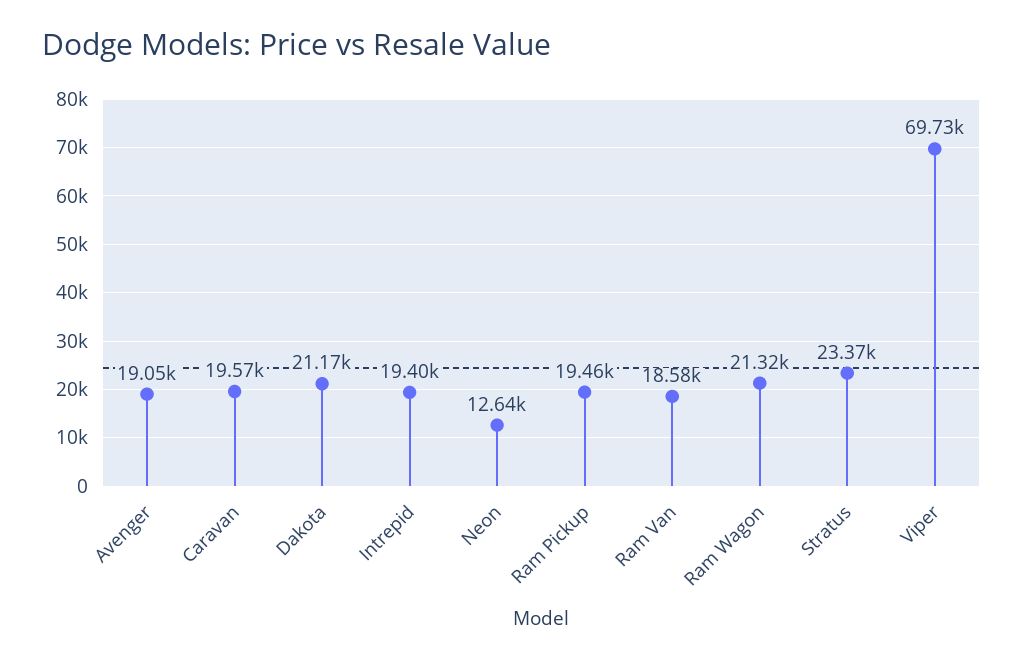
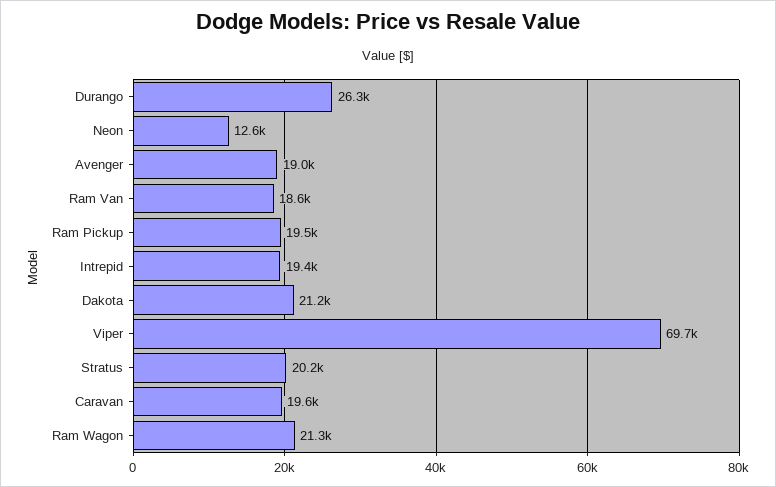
Stratus: 23370 -> 20200
Durango: none -> 26300

